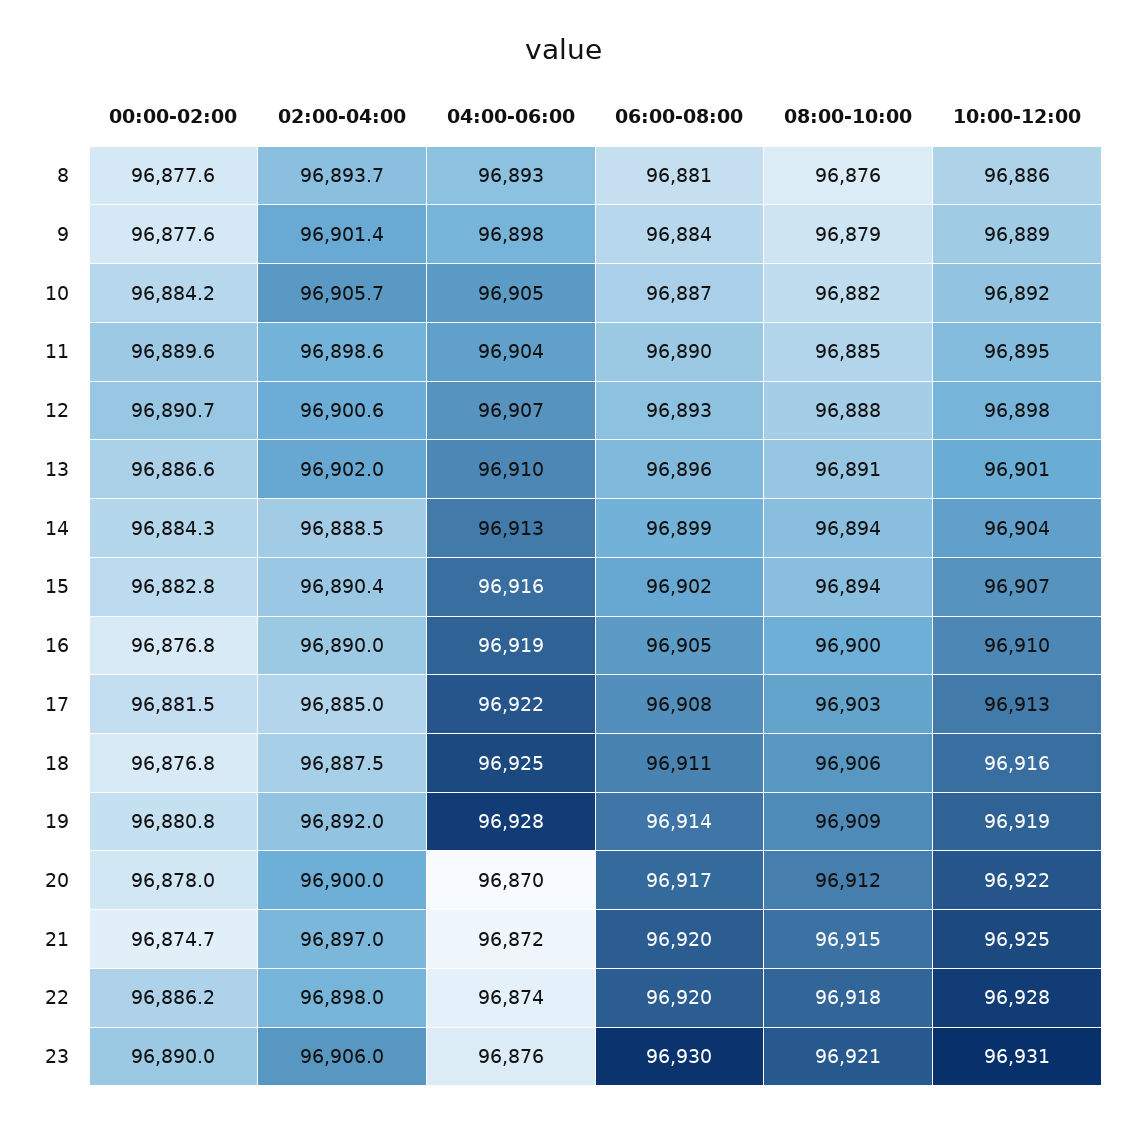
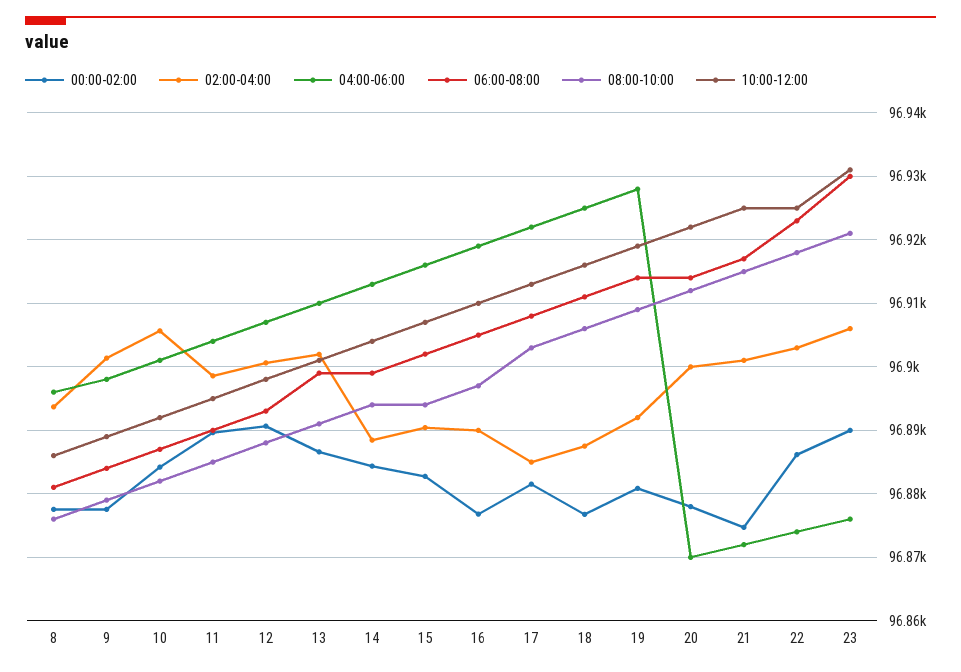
04:00-06:00, 8: 96893 -> 96896
04:00-06:00, 10: 96905 -> 96901
06:00-08:00, 13: 96896 -> 96899
08:00-10:00, 16: 96900 -> 96897
06:00-08:00, 20: 96917 -> 96914
02:00-04:00, 21: 96897 -> 96901
06:00-08:00, 21: 96920 -> 96917
02:00-04:00, 22: 96898 -> 96903
06:00-08:00, 22: 96920 -> 96923
10:00-12:00, 22: 96928 -> 96925

